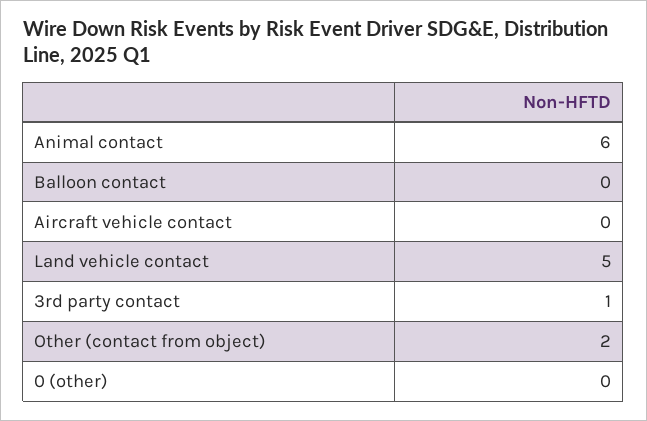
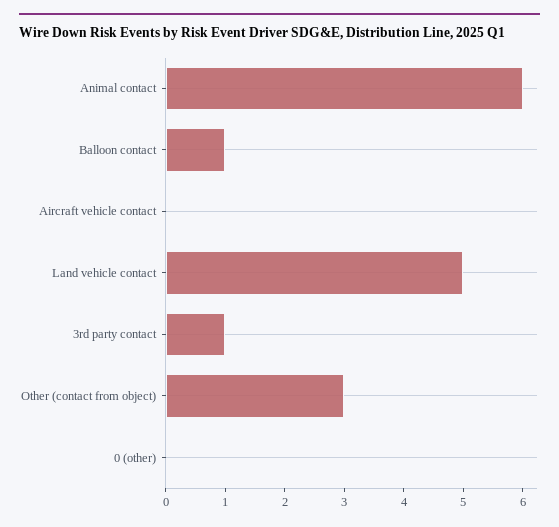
Balloon contact: 0 -> 1
Other (contact from object): 2 -> 3

